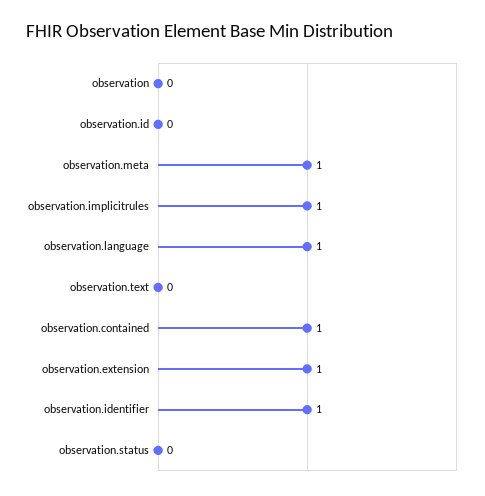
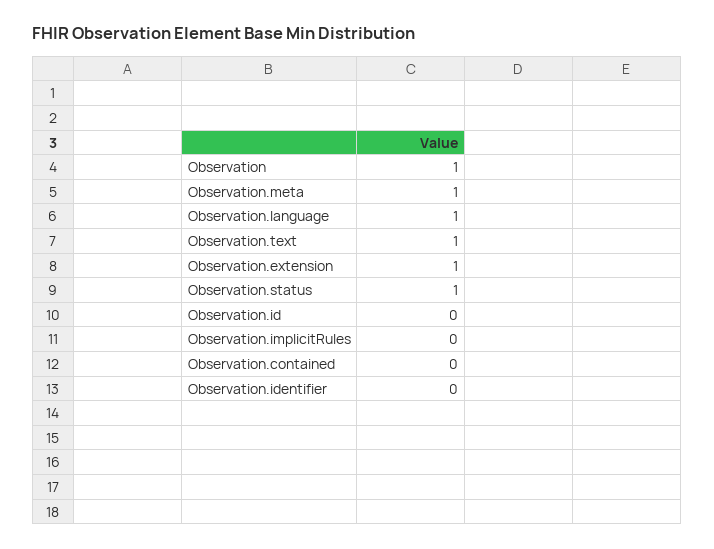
observation: 0 -> 1
observation.implicitrules: 1 -> 0
observation.text: 0 -> 1
observation.contained: 1 -> 0
observation.identifier: 1 -> 0
observation.status: 0 -> 1

